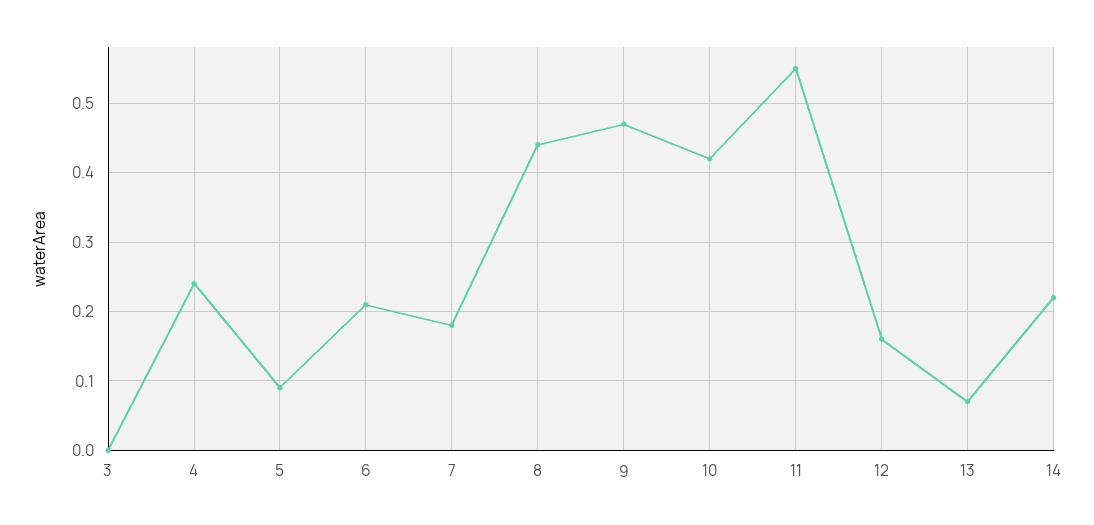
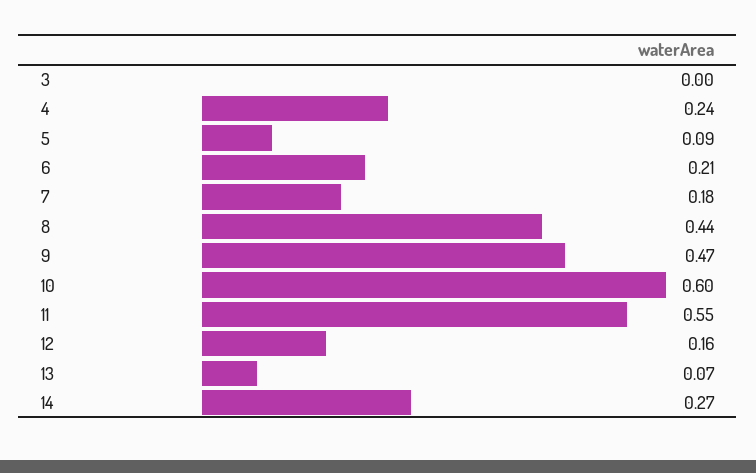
10: 0.42 -> 0.6
14: 0.22 -> 0.27

